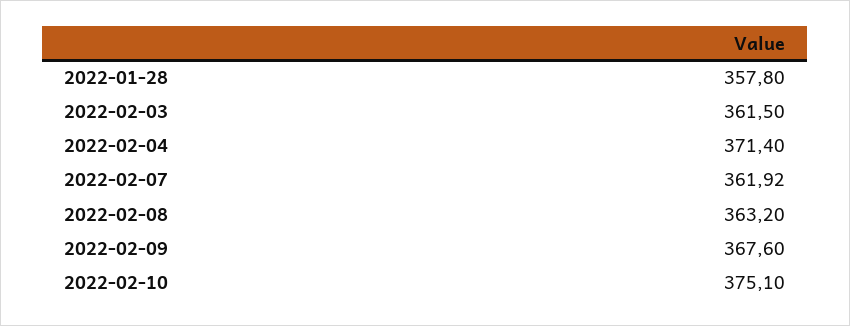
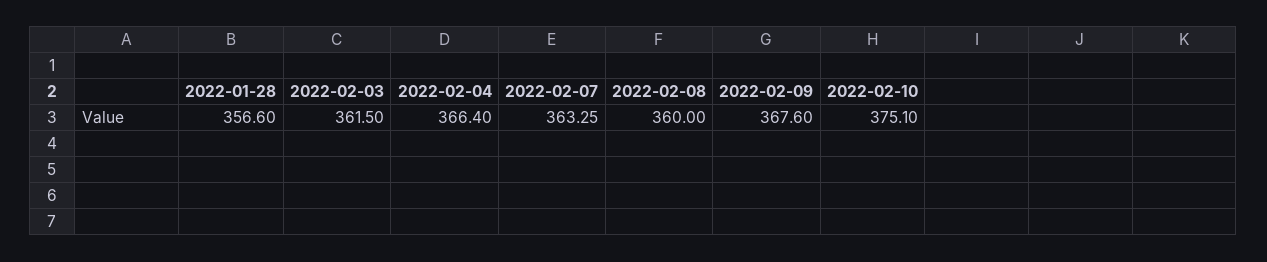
2022-01-28: 357.8 -> 356.6
2022-02-04: 371.4 -> 366.4
2022-02-07: 361.92 -> 363.25
2022-02-08: 363.2 -> 360

